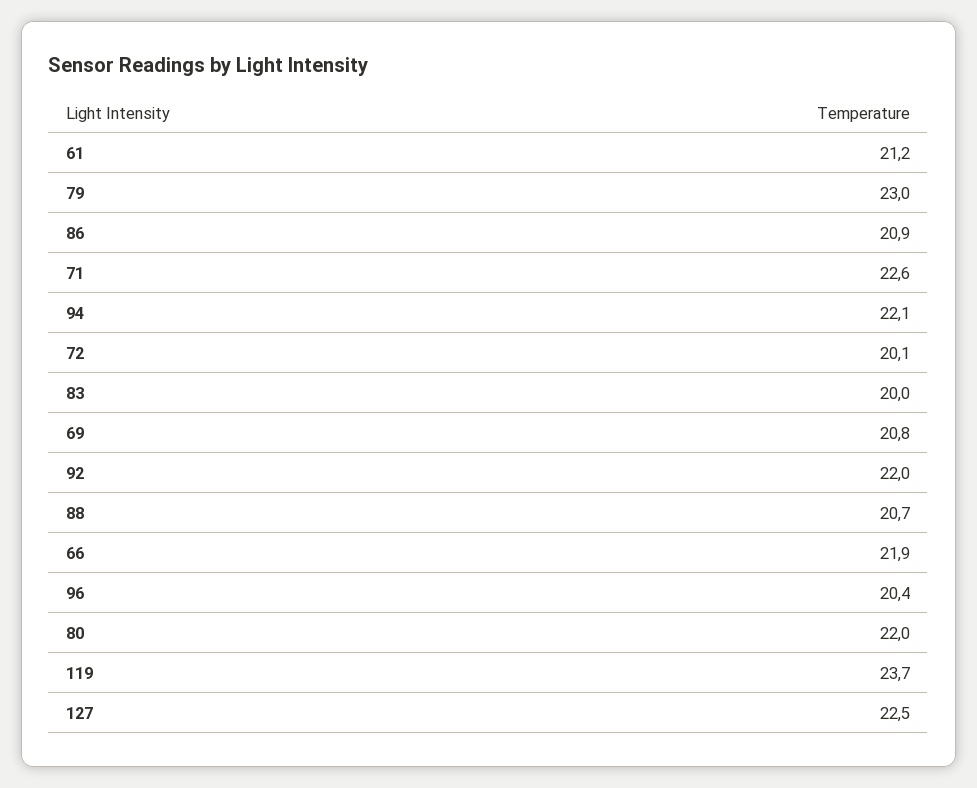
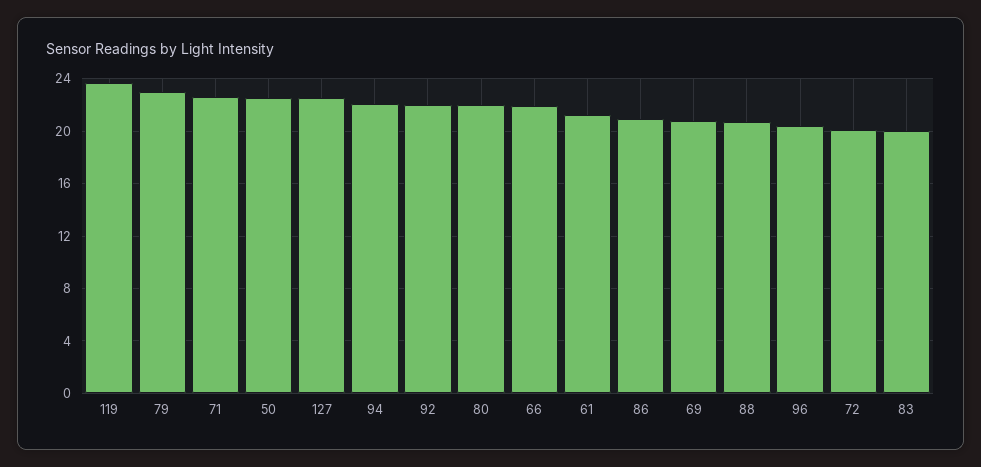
50: none -> 22.5

